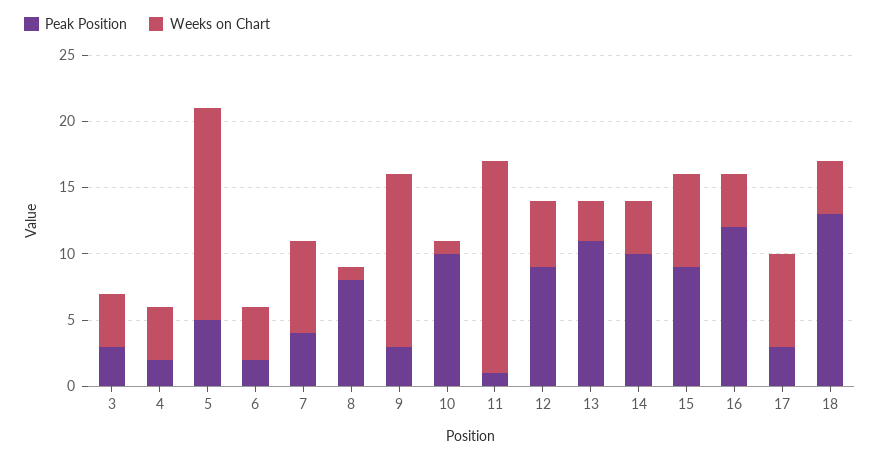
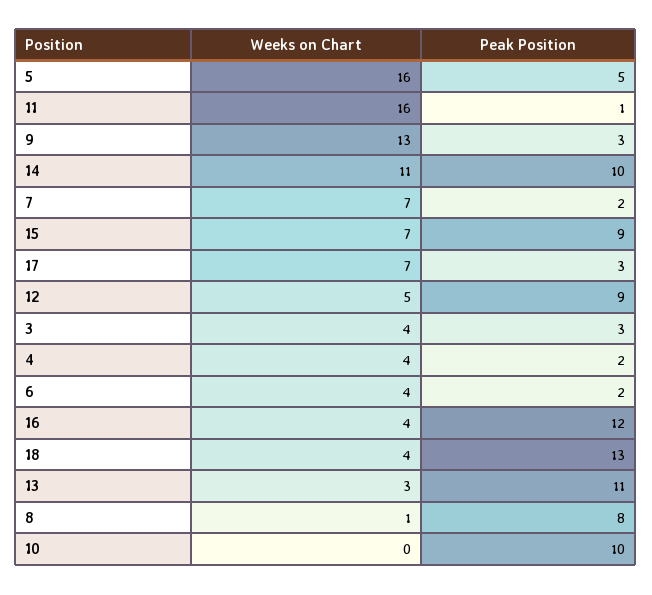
Peak Position, 7: 4 -> 2
Weeks on Chart, 10: 1 -> 0
Weeks on Chart, 14: 4 -> 11

